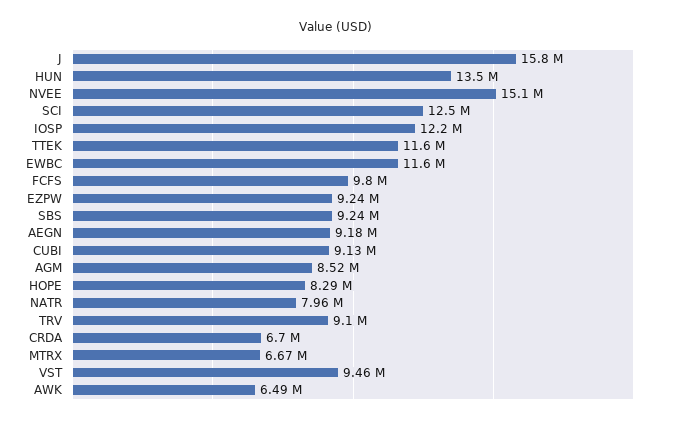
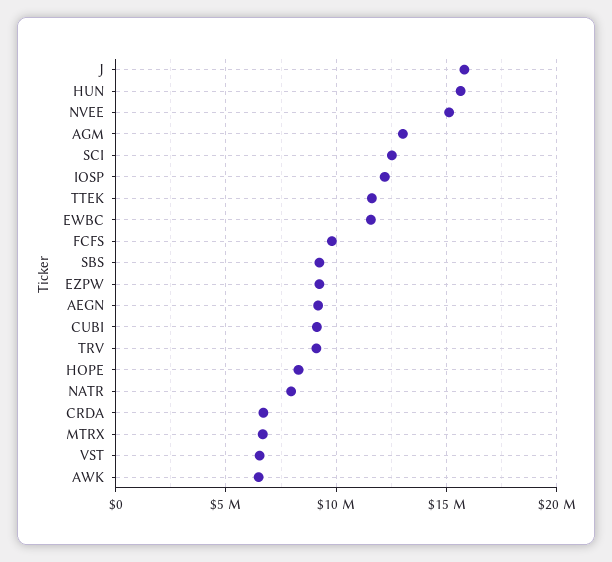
HUN: 13500000 -> 15500000
AGM: 8520000 -> 13000000
VST: 9460000 -> 6500000

